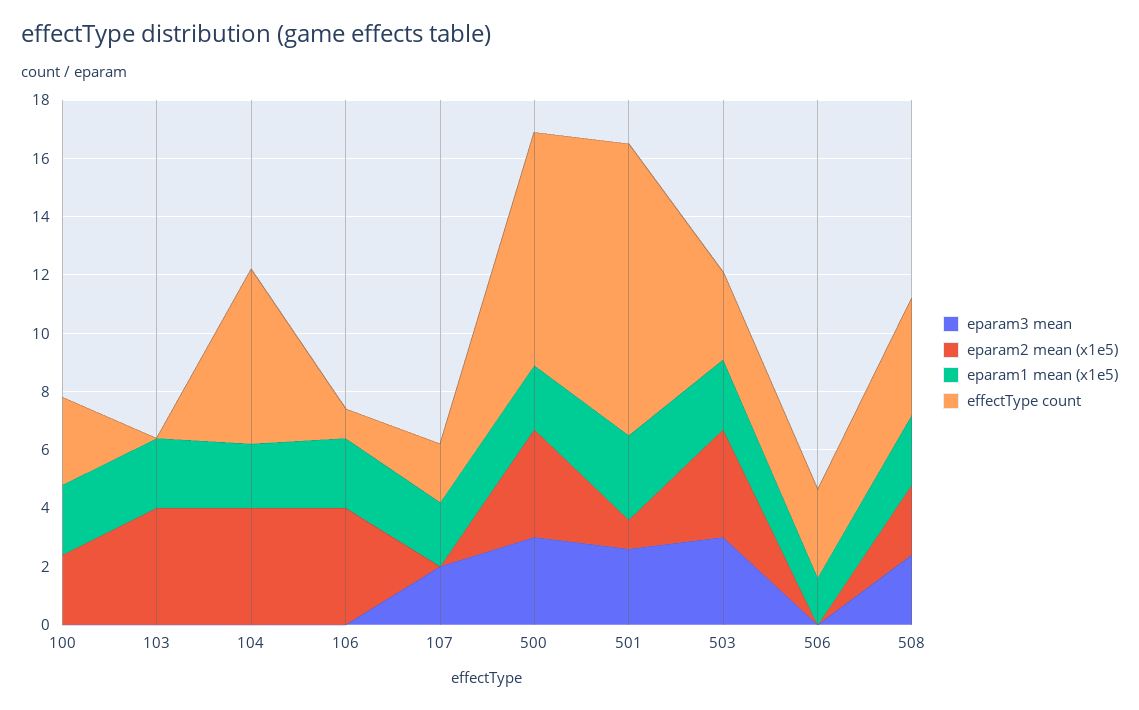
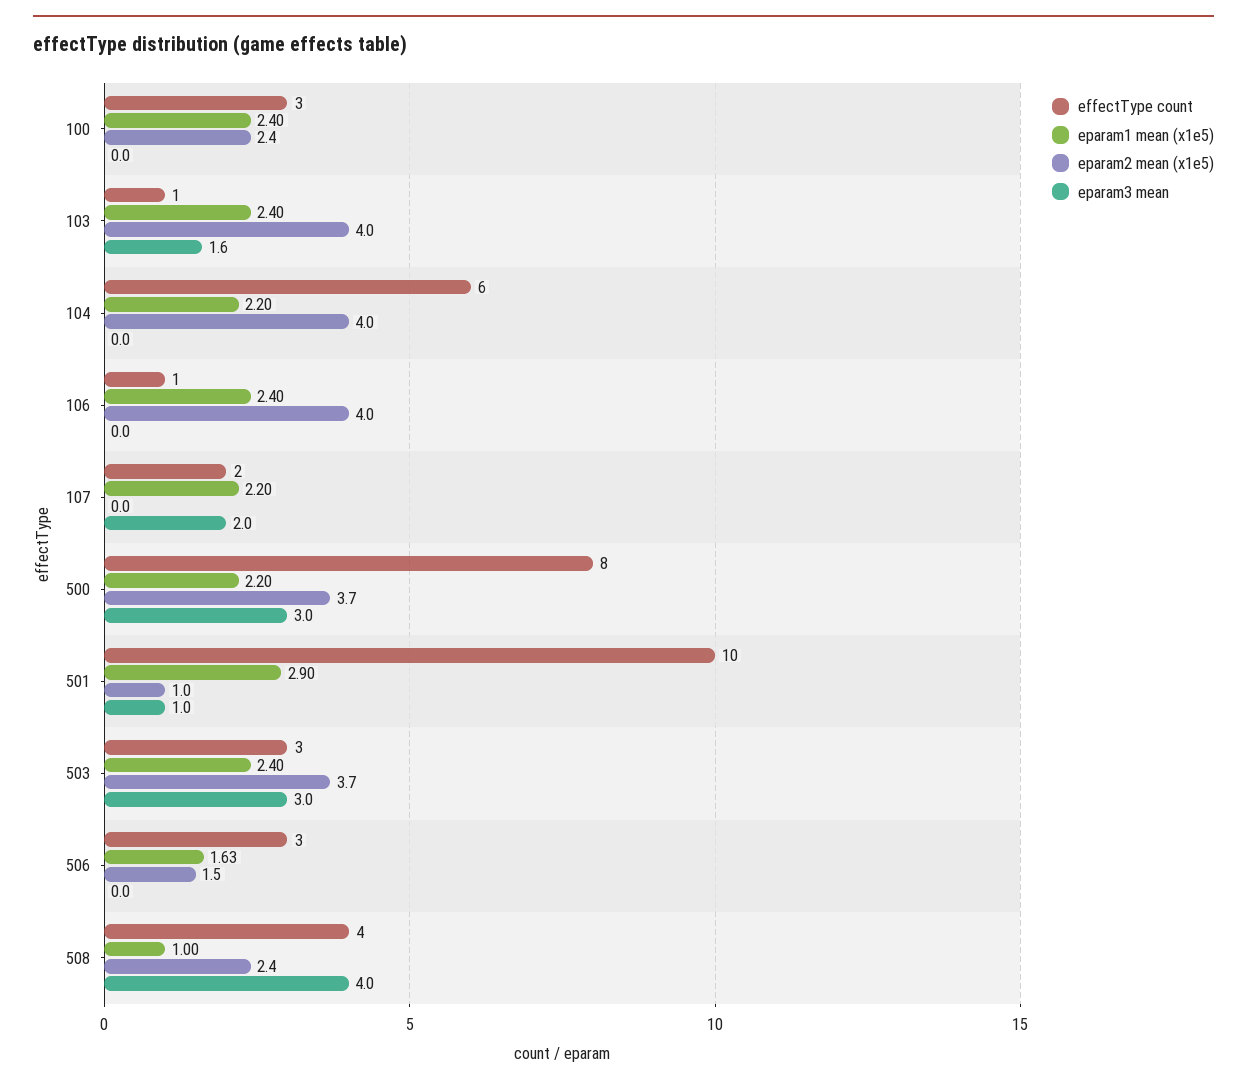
eparam3 mean, 103: 0 -> 1.6
effectType count, 103: 0 -> 1
eparam3 mean, 501: 2.5 -> 1
eparam2 mean (x1e5), 506: 0 -> 1.5
eparam3 mean, 508: 2.5 -> 4
eparam1 mean (x1e5), 508: 2.5 -> 1

